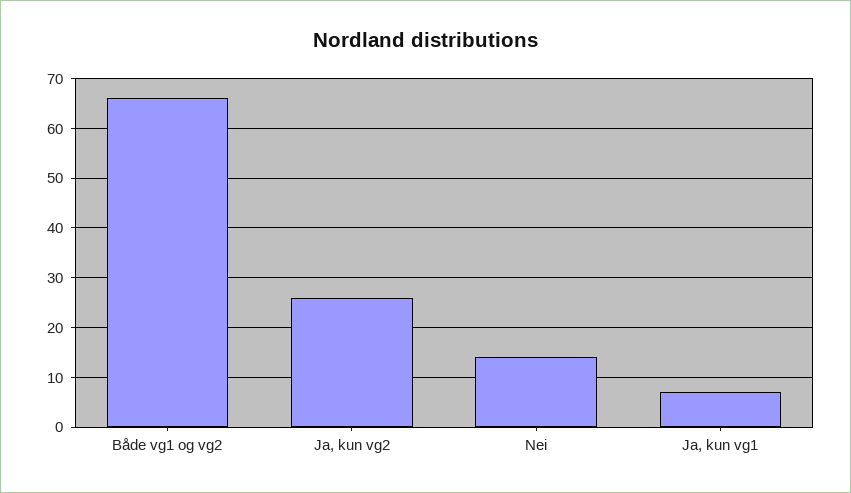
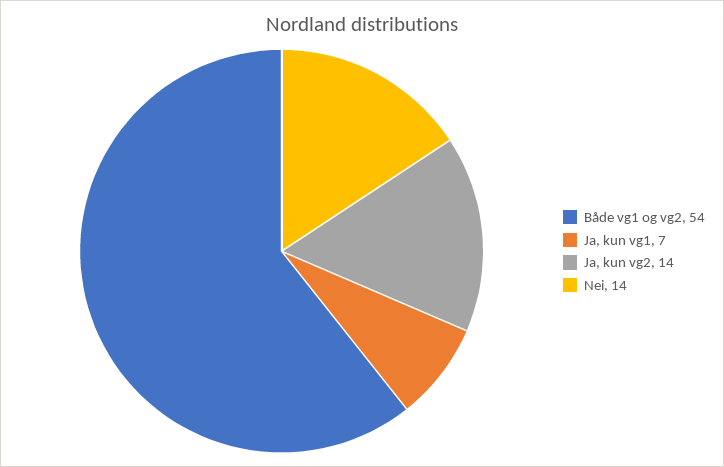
Både vg1 og vg2: 65 -> 54
Ja, kun vg2: 25 -> 14

